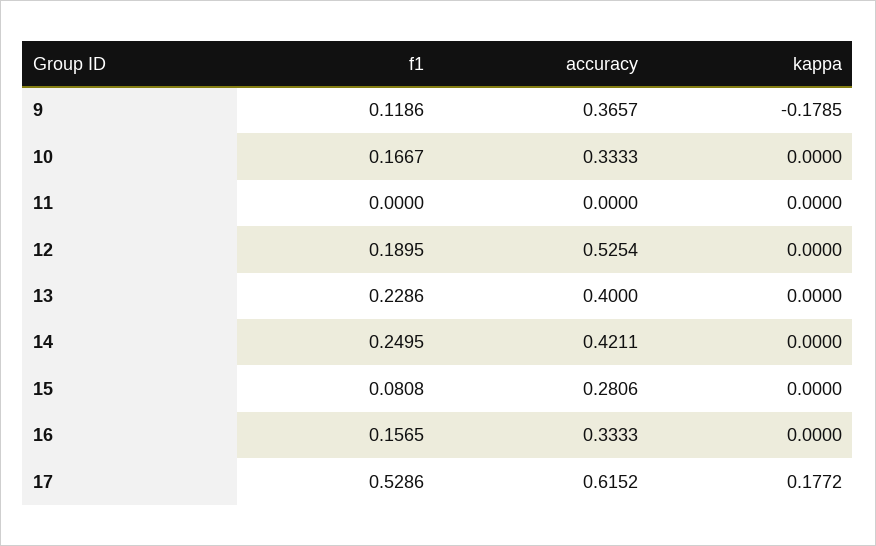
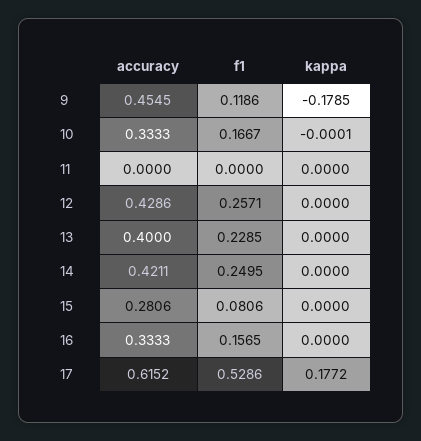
accuracy, 9: 0.3657 -> 0.4545
kappa, 10: 0 -> -0.0001
f1, 12: 0.1895 -> 0.2571
accuracy, 12: 0.5254 -> 0.4286
f1, 13: 0.2286 -> 0.2285
f1, 15: 0.0808 -> 0.0806

